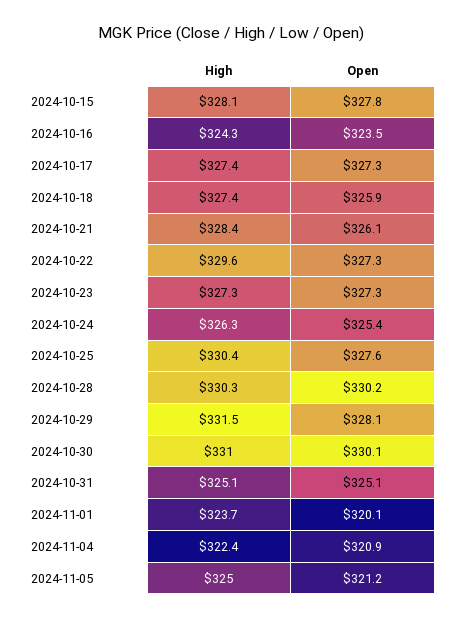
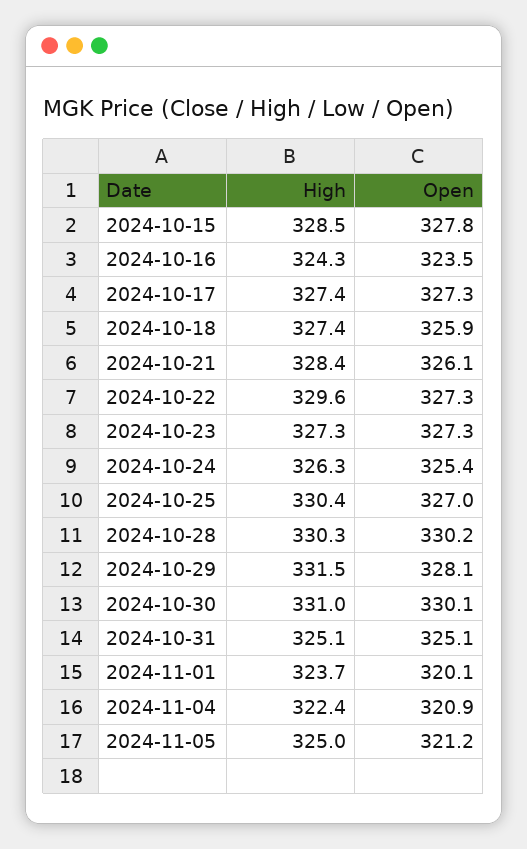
High, 2024-10-15: 328.1 -> 328.5
Open, 2024-10-25: 327.6 -> 327

